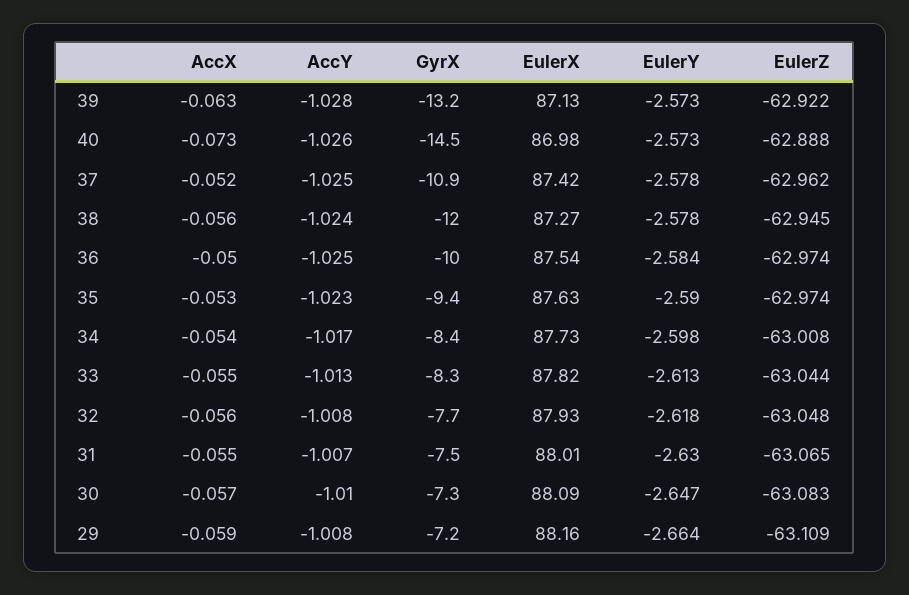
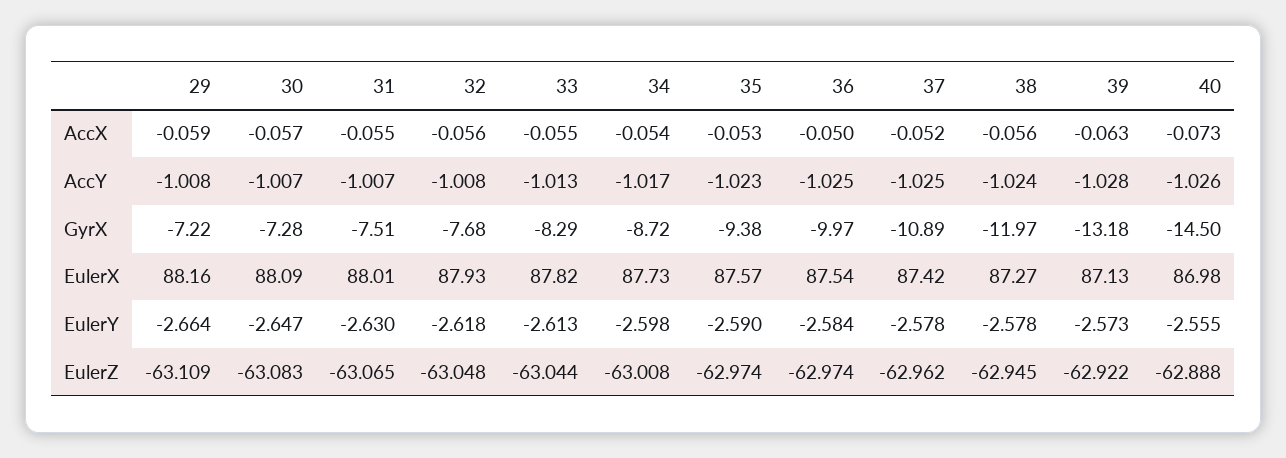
EulerY, 40: -2.573 -> -2.555
EulerX, 35: 87.63 -> 87.57
GyrX, 34: -8.4 -> -8.72
AccY, 30: -1.01 -> -1.007

